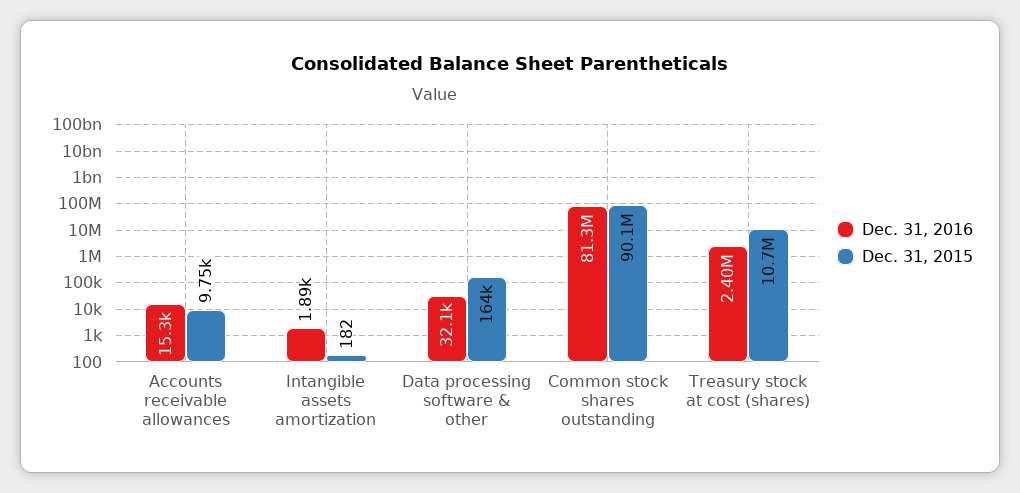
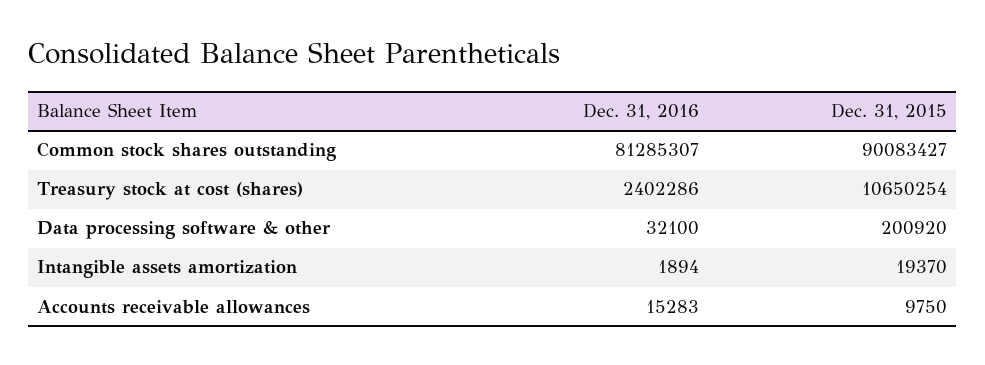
Dec. 31, 2015, Intangible assets amortization: 182 -> 19370
Dec. 31, 2015, Data processing software & other: 164000 -> 200920

